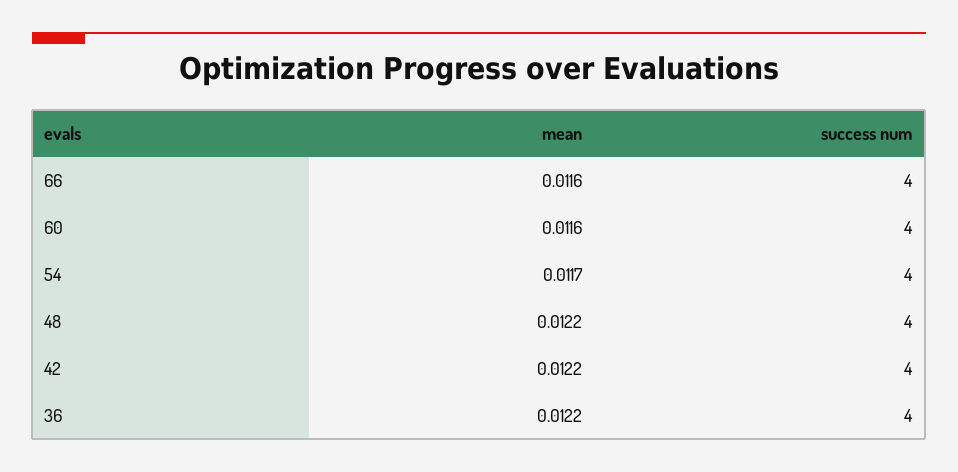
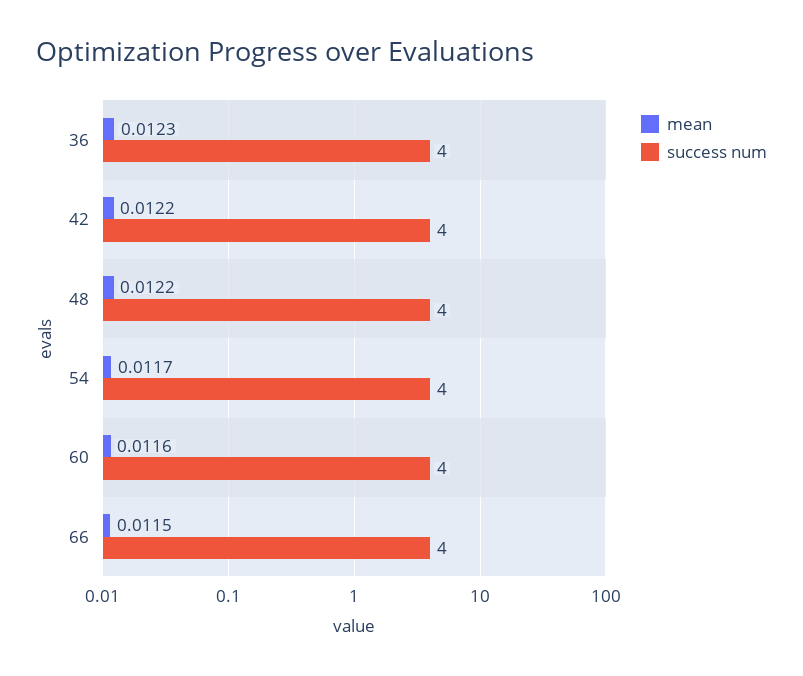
mean, 66: 0.0116 -> 0.0115
mean, 36: 0.0122 -> 0.0123

